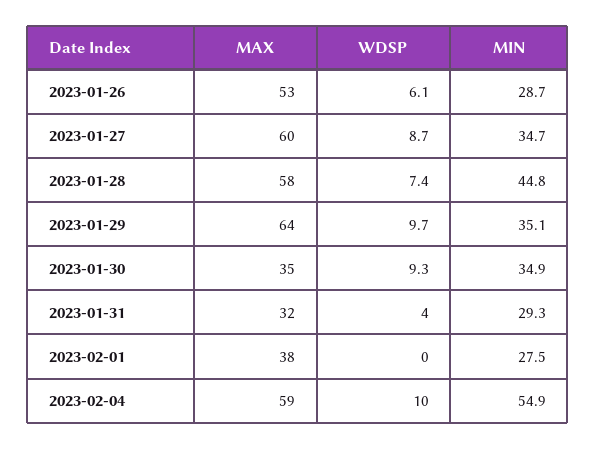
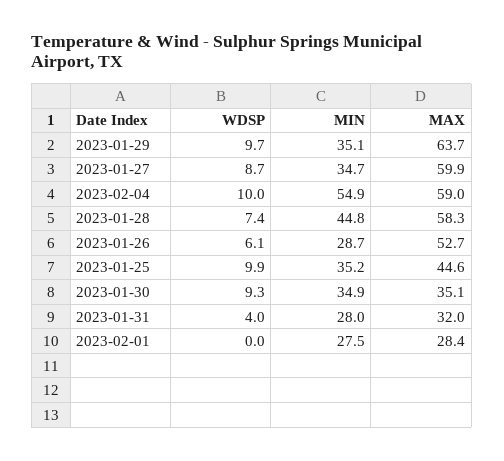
MIN, 2023-01-31: 29.3 -> 28
MAX, 2023-02-01: 38 -> 28.4
WDSP, 2023-01-25: none -> 9.9
MIN, 2023-01-25: none -> 35.2
MAX, 2023-01-25: none -> 44.6

